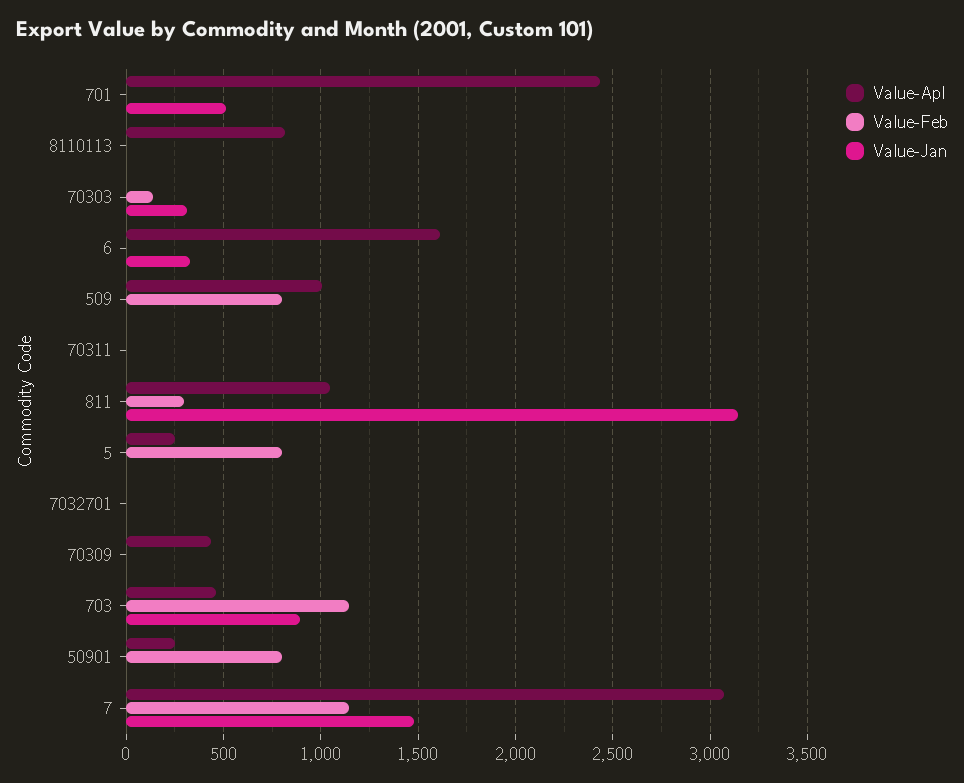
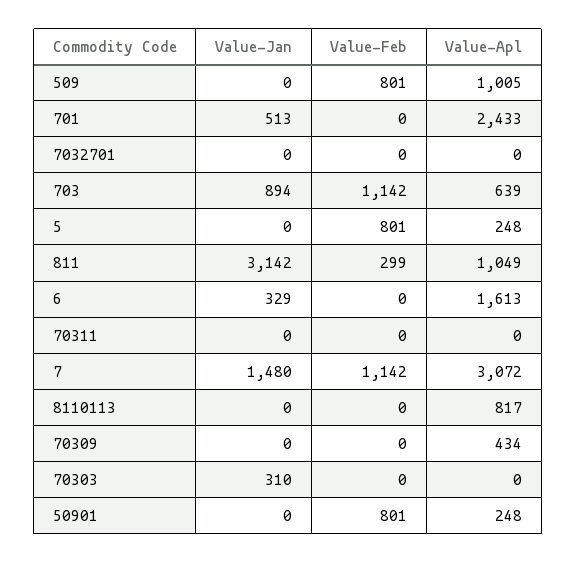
Value-Feb, 70303: 150 -> 0
Value-Apl, 703: 450 -> 639

